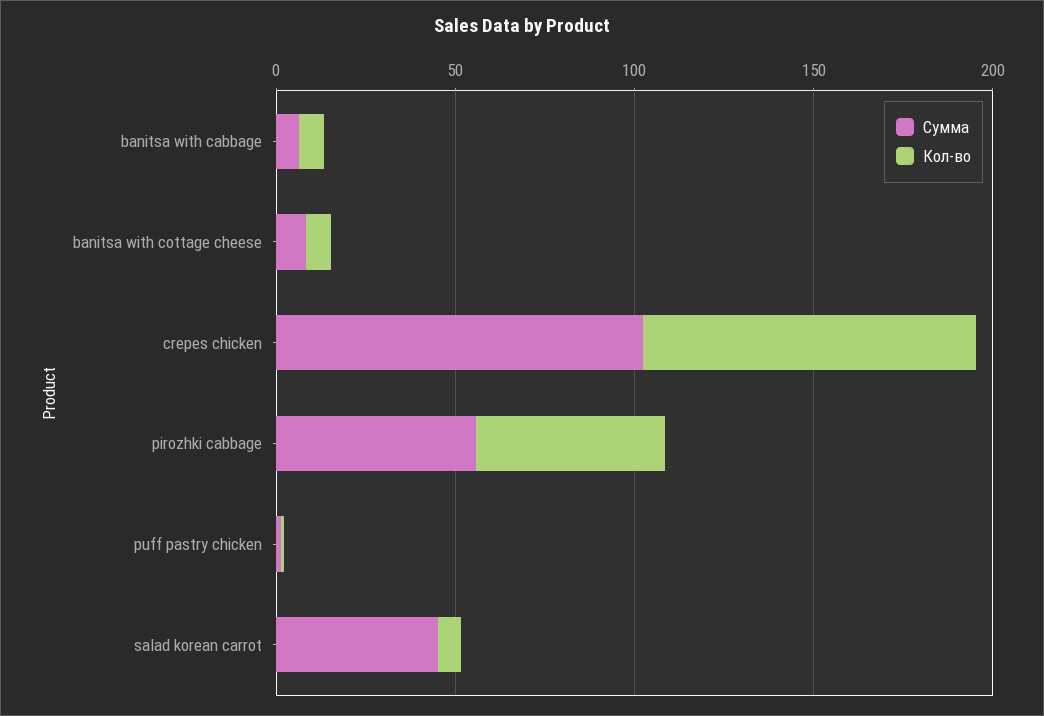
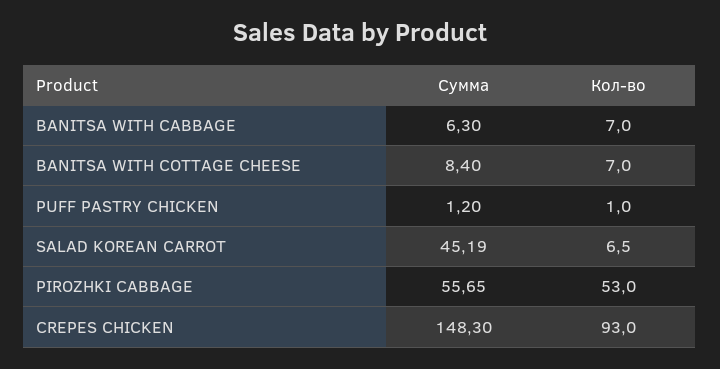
Сумма, crepes chicken: 100 -> 148.3

